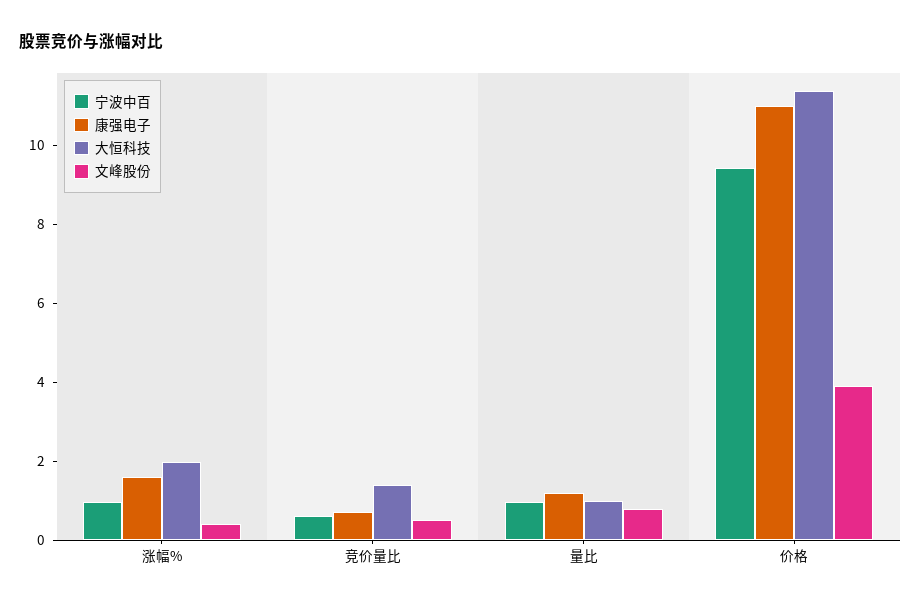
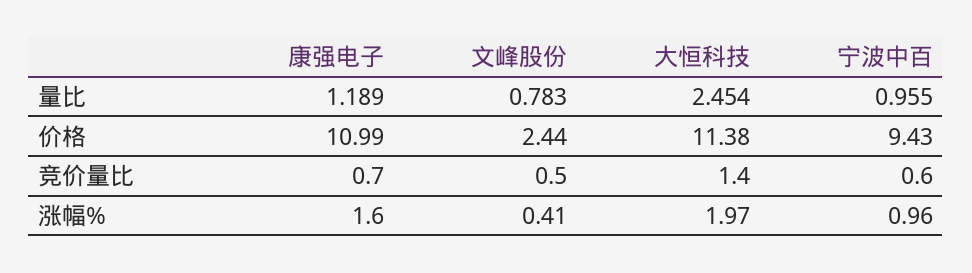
大恒科技, 量比: 1 -> 2.454
文峰股份, 价格: 4 -> 2.44

